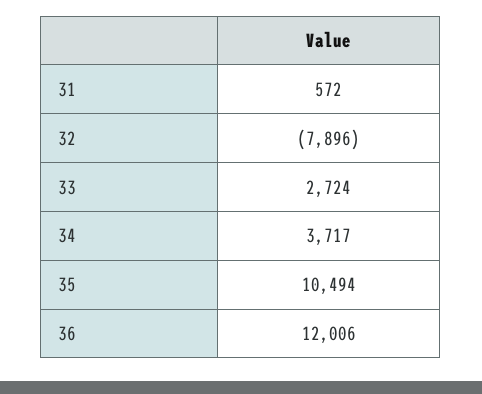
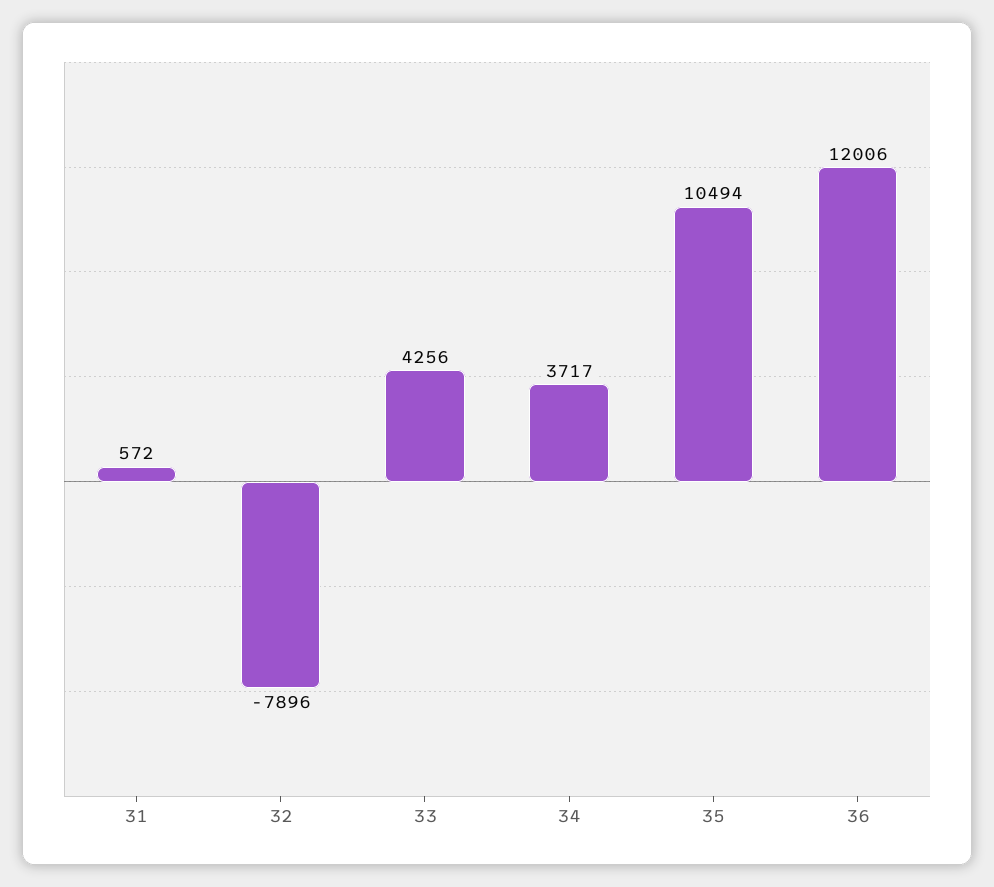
33: 2724 -> 4256

